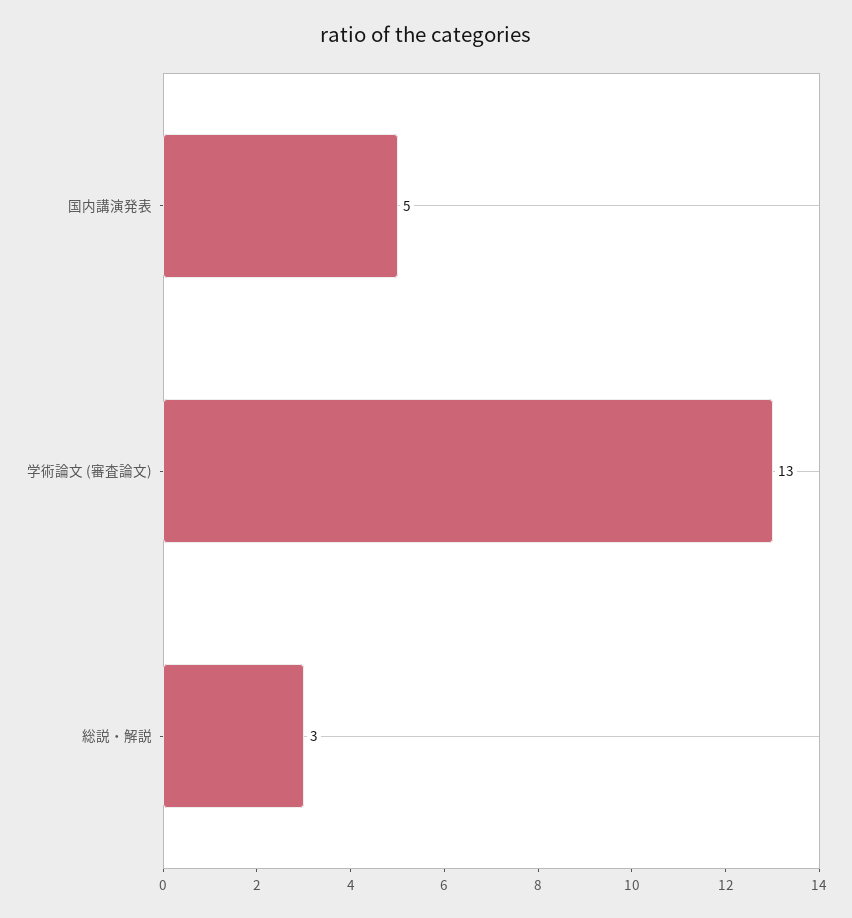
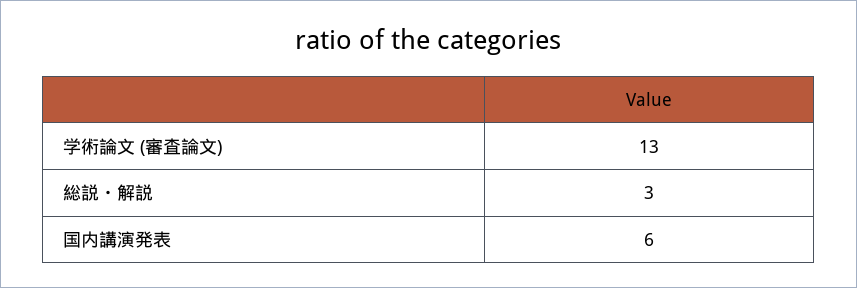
国内講演発表: 5 -> 6

